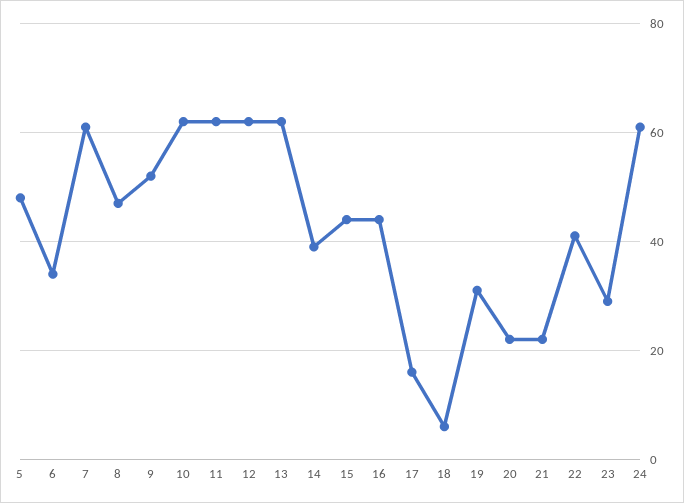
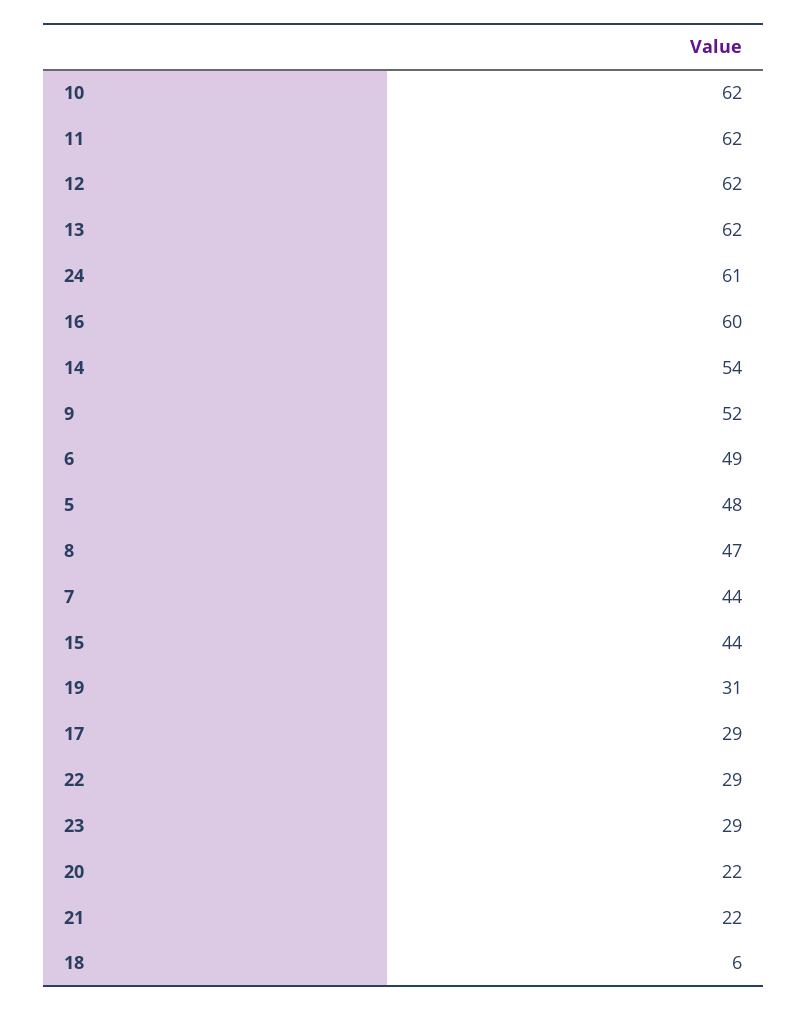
6: 35 -> 49
7: 60 -> 44
14: 40 -> 54
16: 45 -> 60
17: 15 -> 29
22: 40 -> 29

